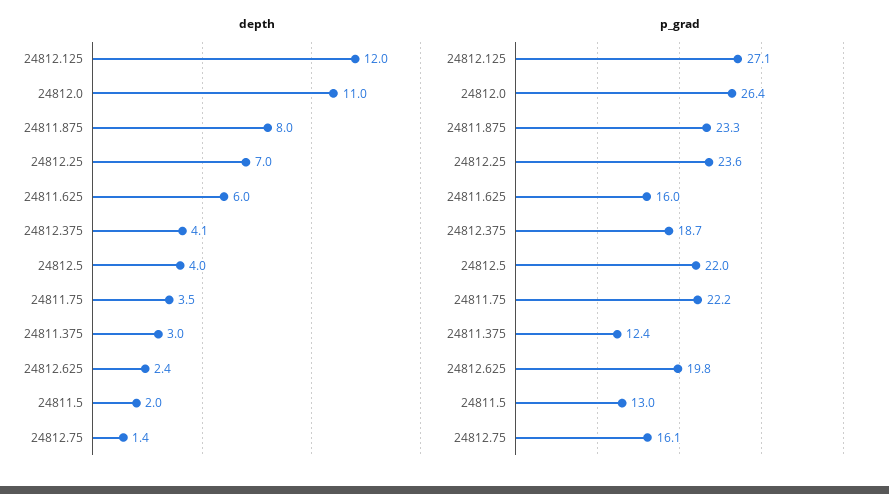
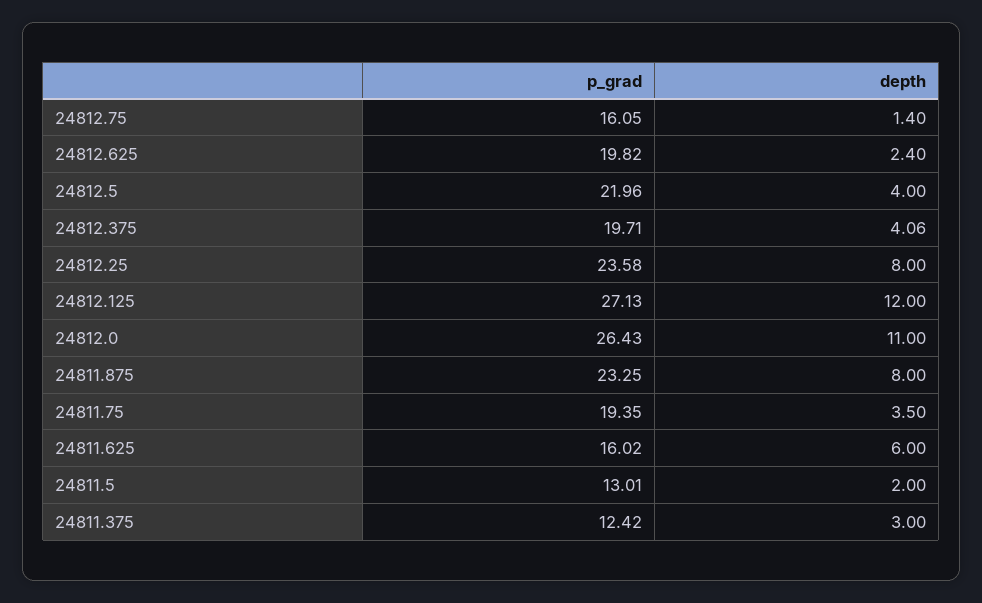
depth, 24812.25: 7 -> 8
p_grad, 24812.375: 18.7 -> 19.71
p_grad, 24811.75: 22.2 -> 19.35

